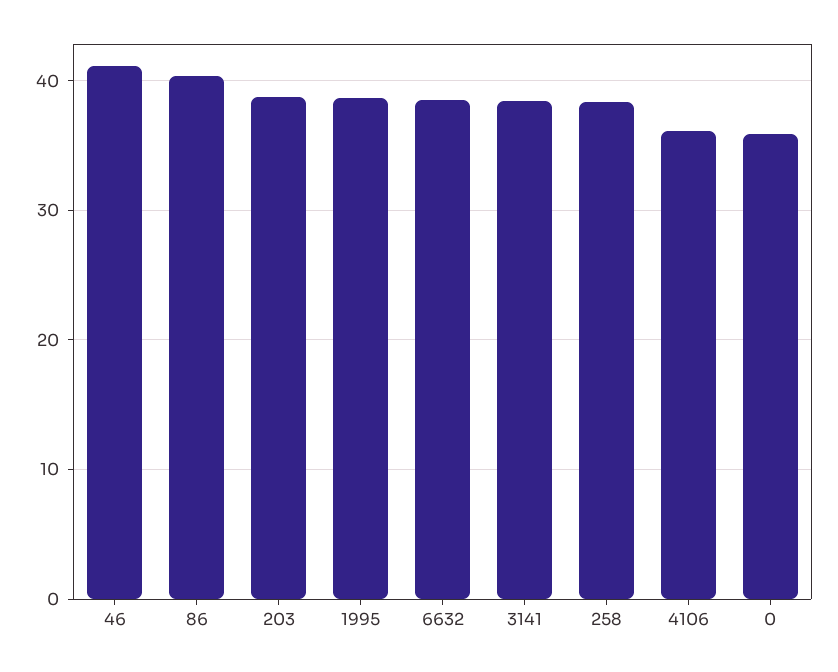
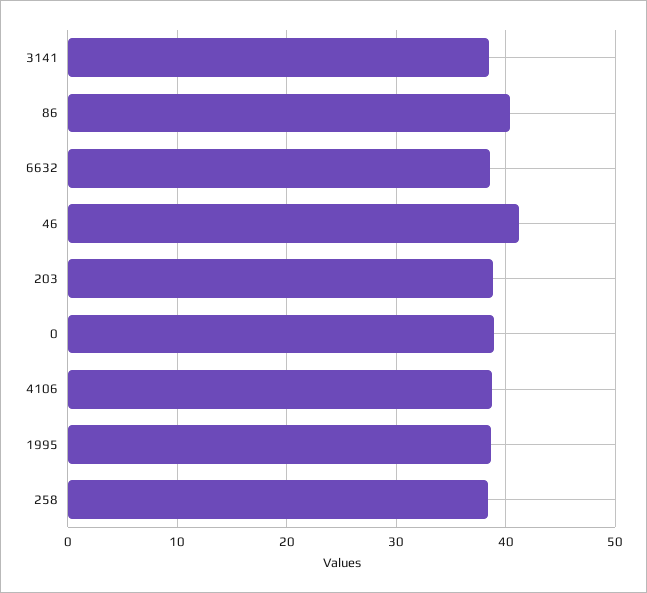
4106: 36 -> 39
0: 36 -> 39

